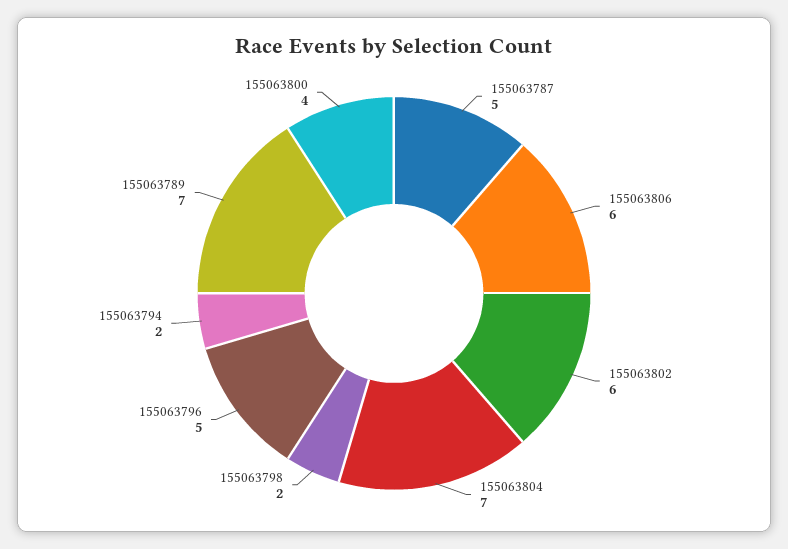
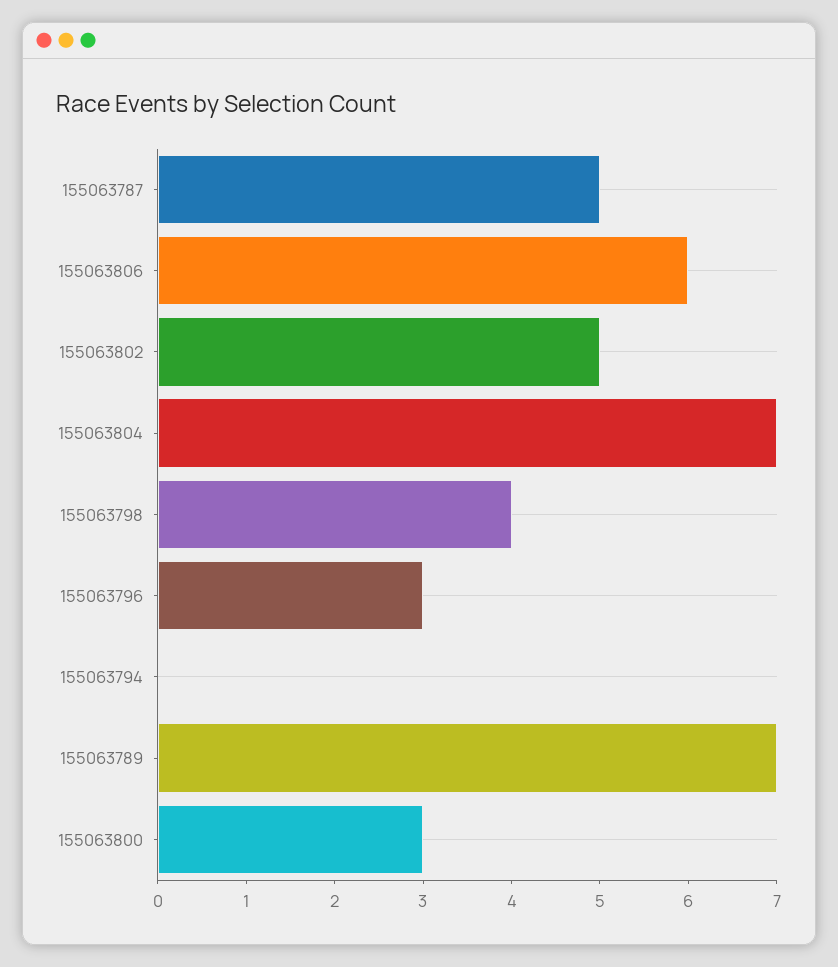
155063802: 6 -> 5
155063798: 2 -> 4
155063796: 5 -> 3
155063794: 2 -> 0
155063800: 4 -> 3

